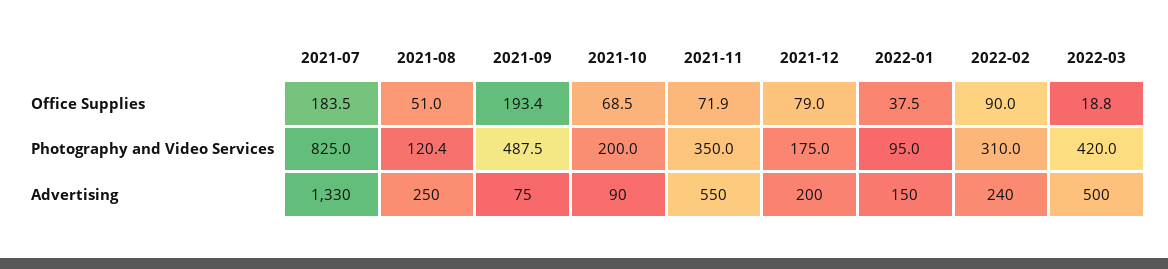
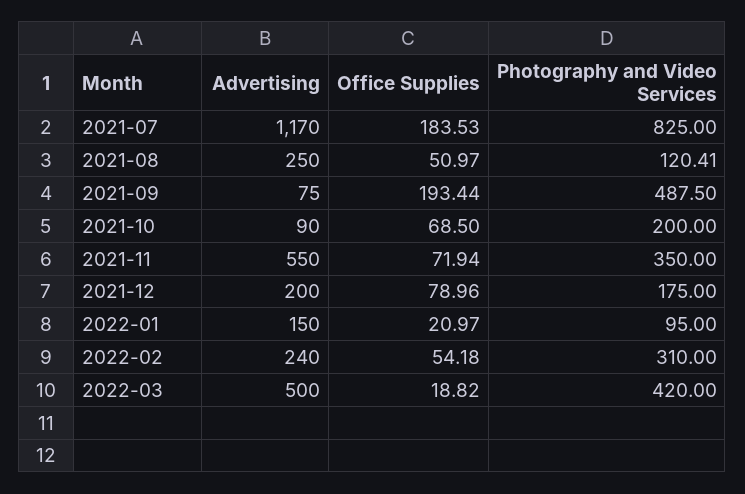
2022-01, Office Supplies: 37.5 -> 20.97
2022-02, Office Supplies: 90 -> 54.18
2021-07, Advertising: 1330 -> 1170

